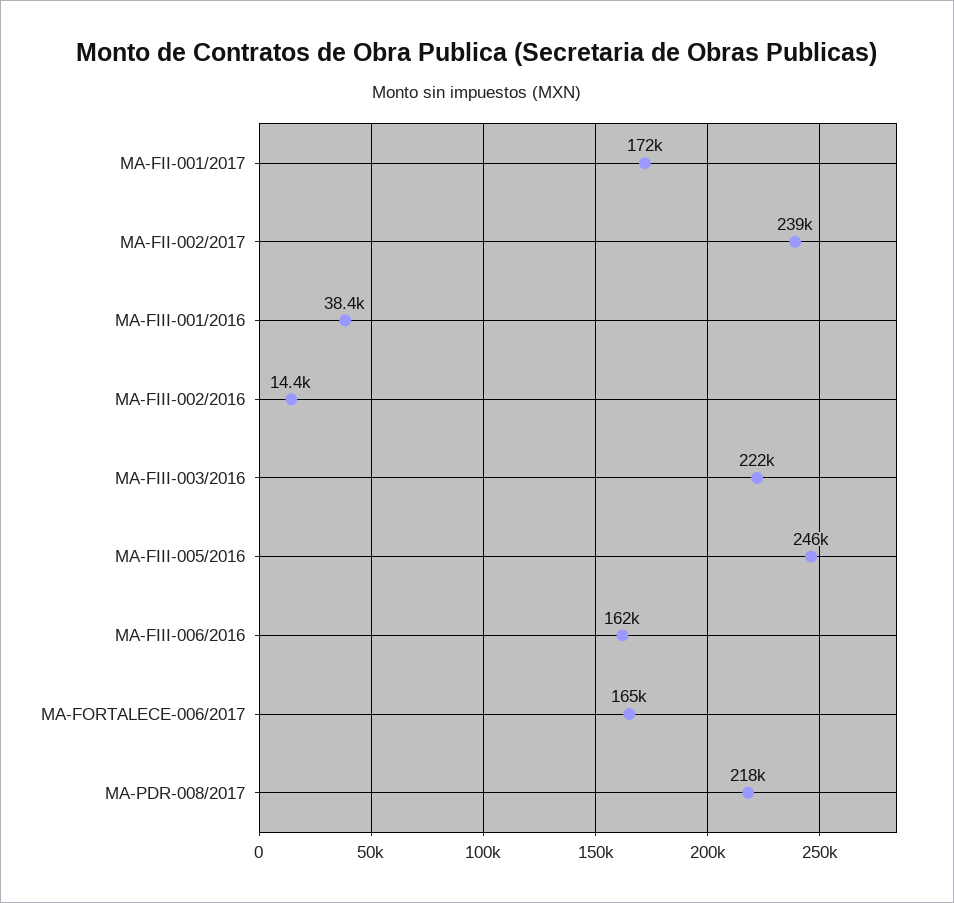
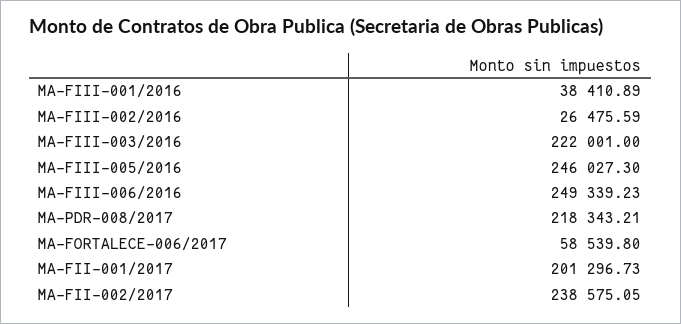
MA-FII-001/2017: 172000 -> 201296.73
MA-FIII-002/2016: 14400 -> 26475.59
MA-FIII-006/2016: 162000 -> 249339.23
MA-FORTALECE-006/2017: 165000 -> 58539.8

